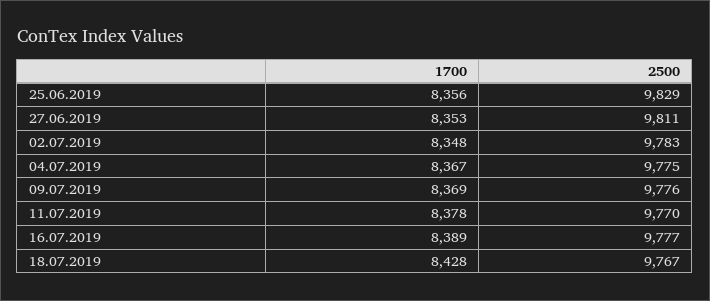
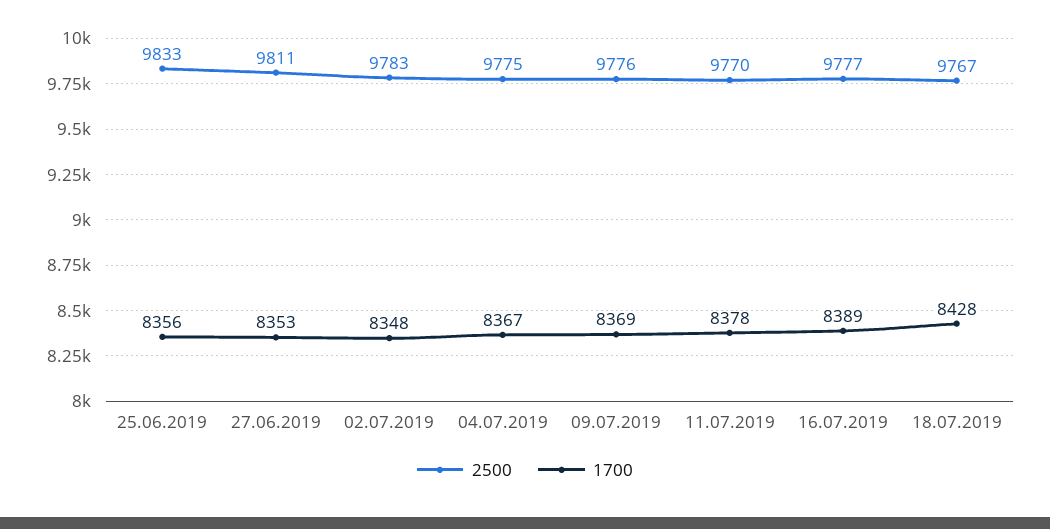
2500, 25.06.2019: 9829 -> 9833

